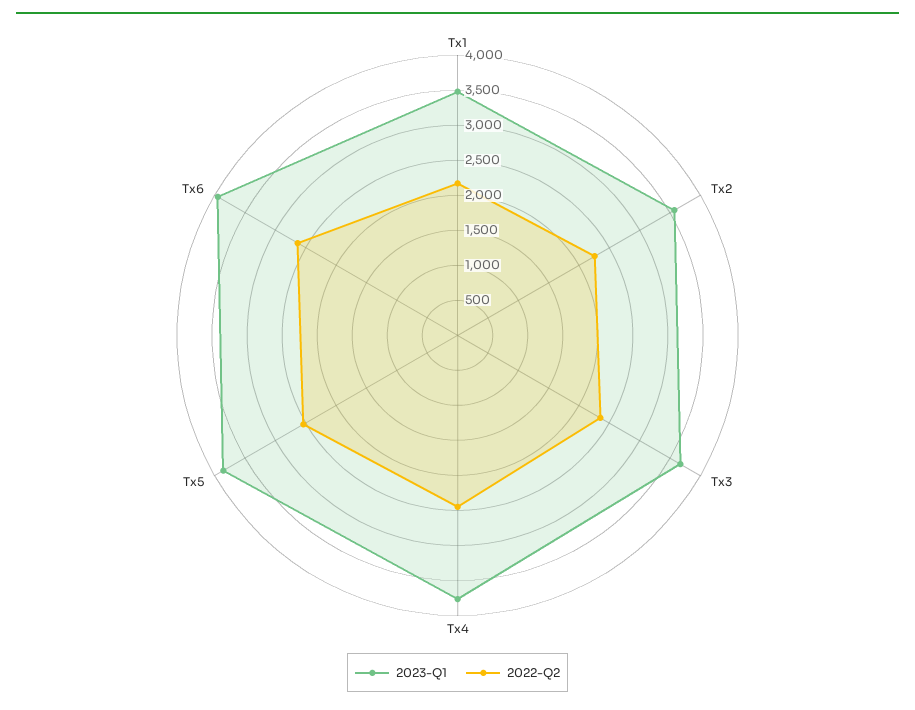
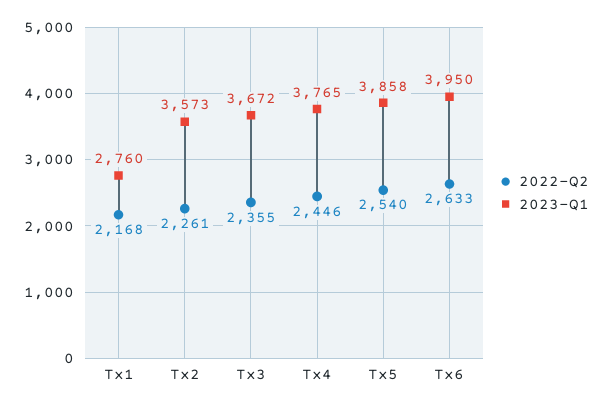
2023-Q1, Tx1: 3500 -> 2760

